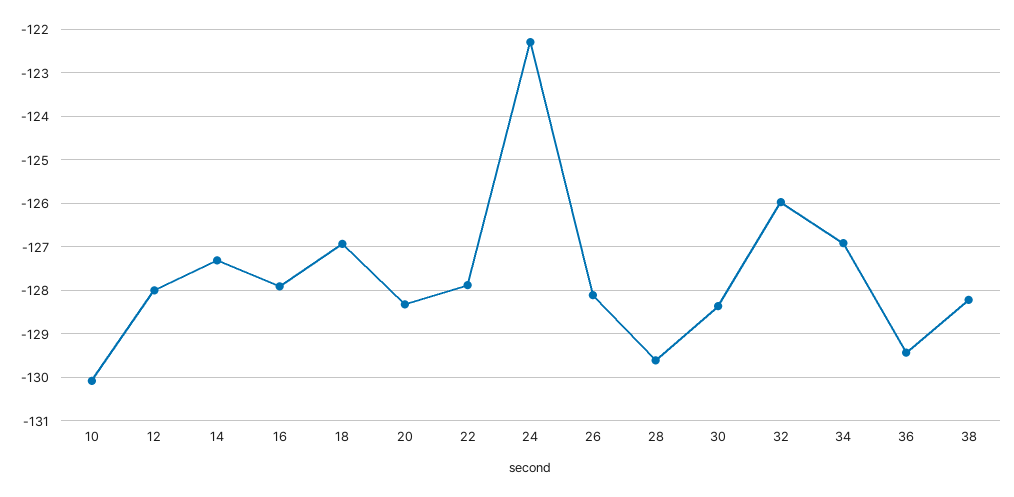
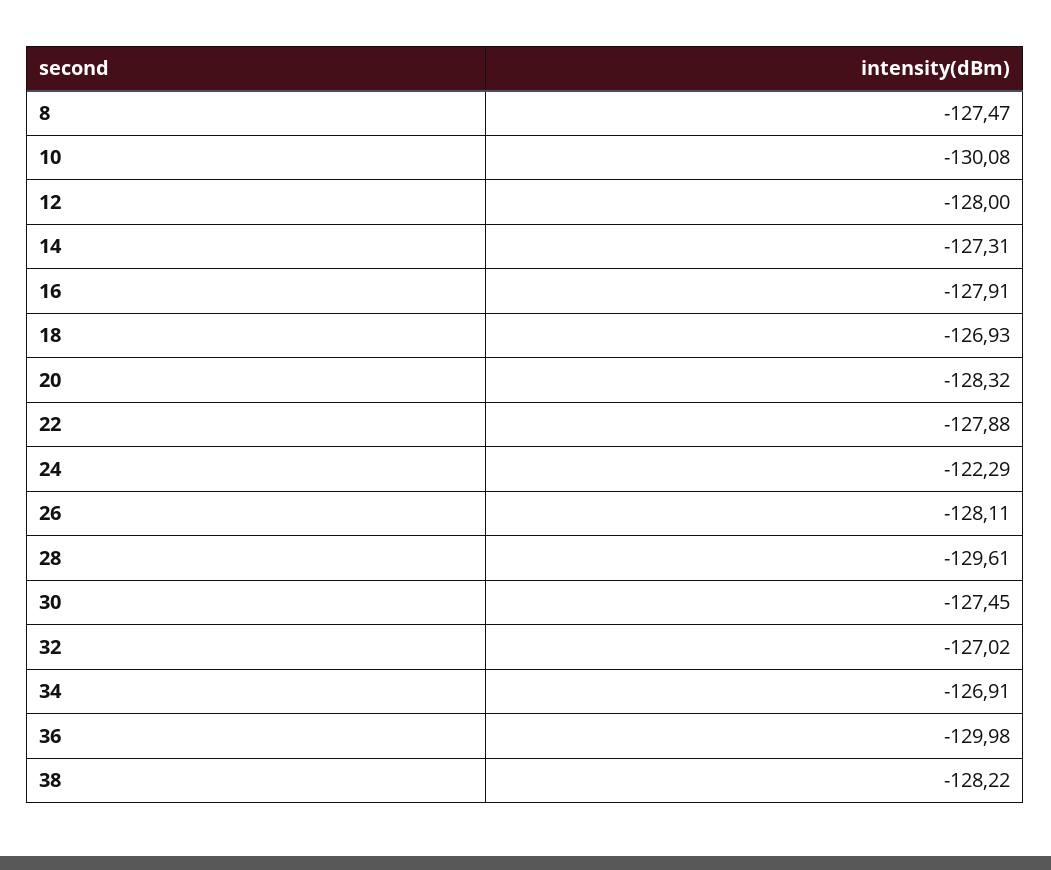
30: -128.4 -> -127.45
32: -126 -> -127.02
36: -129.4 -> -129.98
8: none -> -127.47

